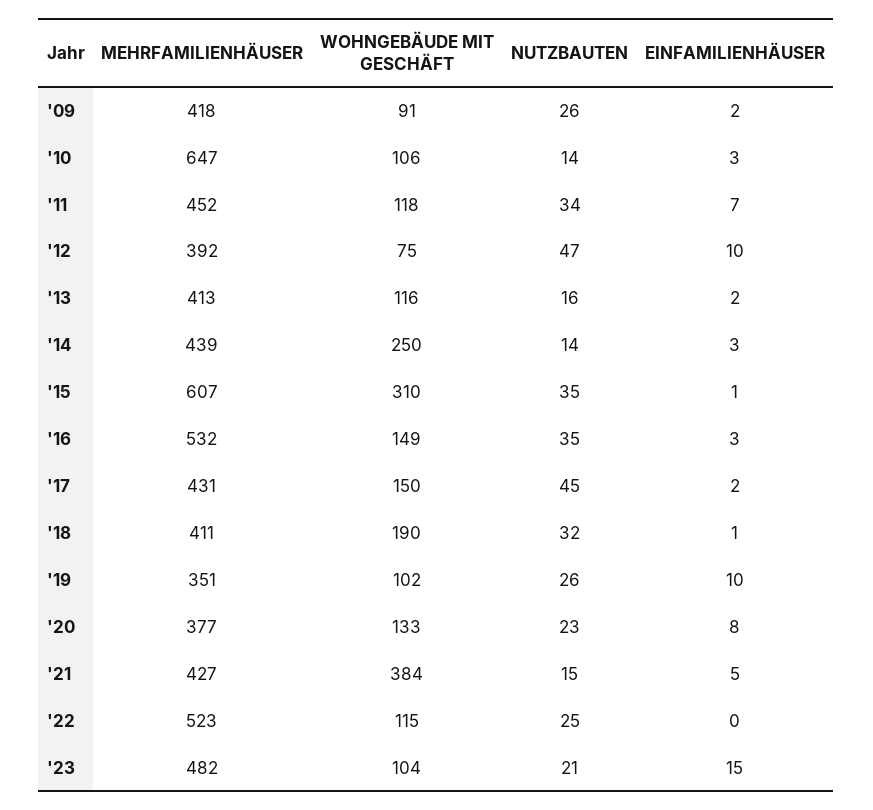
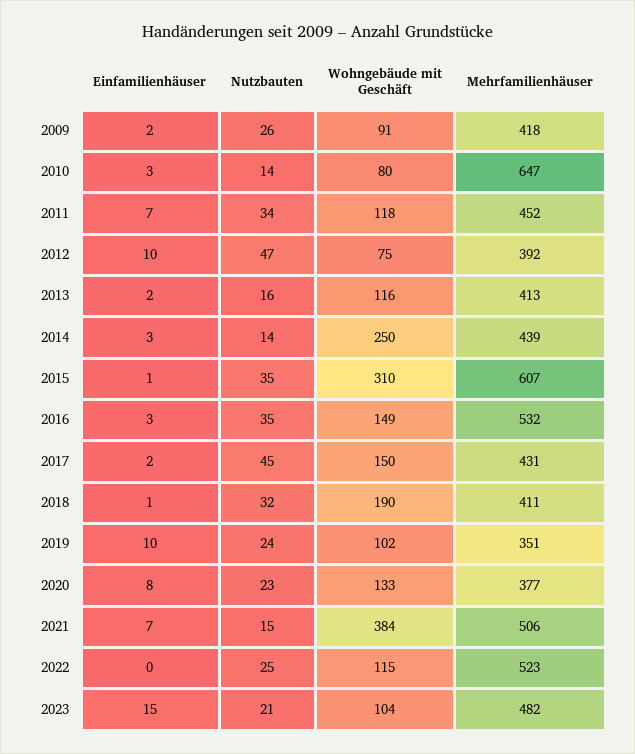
WOHNGEBÄUDE MIT GESCHÄFT, '10: 106 -> 80
NUTZBAUTEN, '19: 26 -> 24
MEHRFAMILIENHÄUSER, '21: 427 -> 506
EINFAMILIENHÄUSER, '21: 5 -> 7

